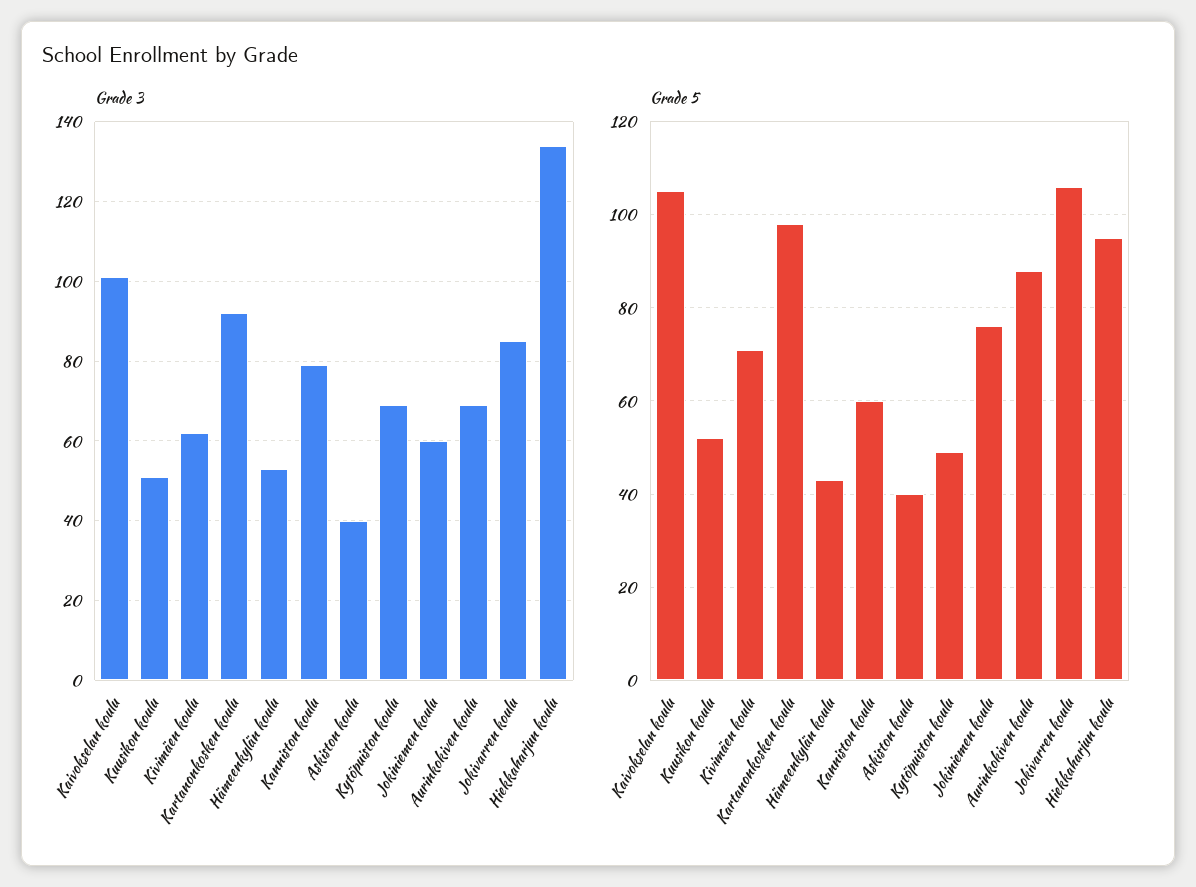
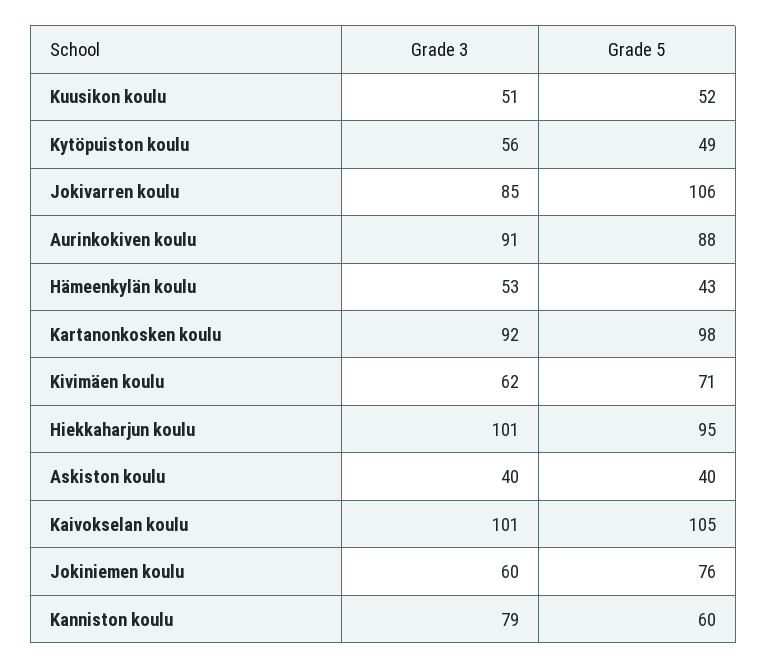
Grade 3, Kytöpuiston koulu: 70 -> 56
Grade 3, Aurinkokiven koulu: 70 -> 91
Grade 3, Hiekkaharjun koulu: 135 -> 101

